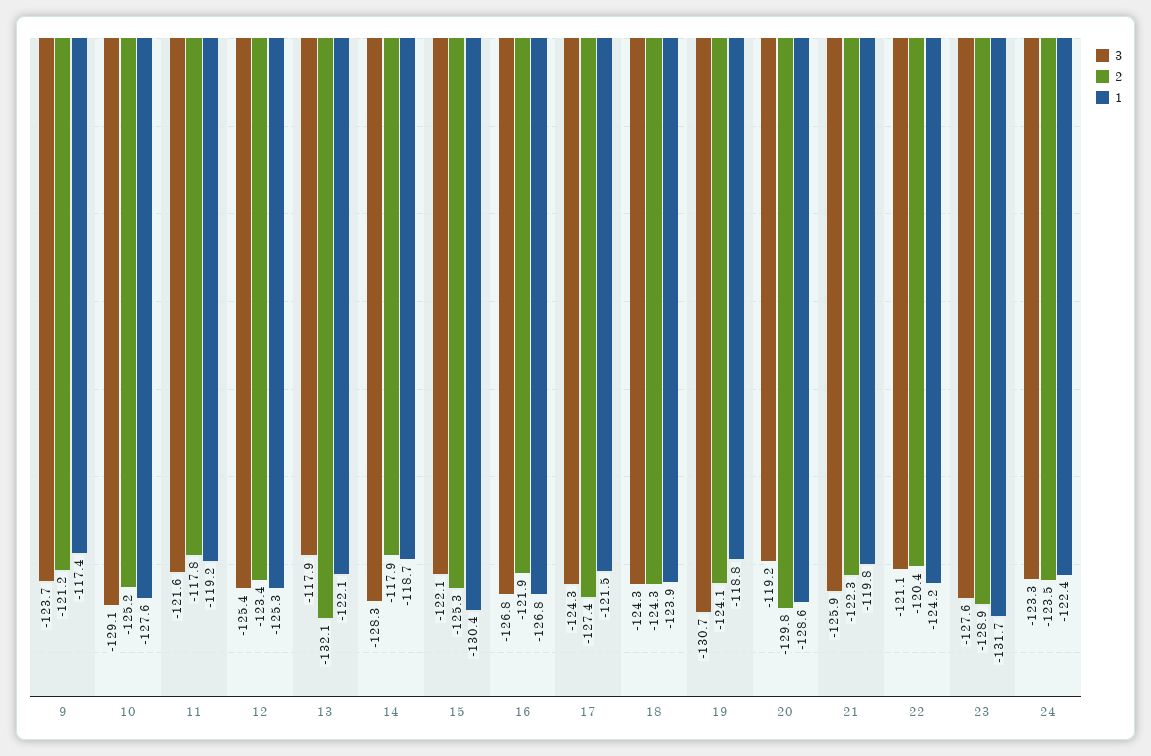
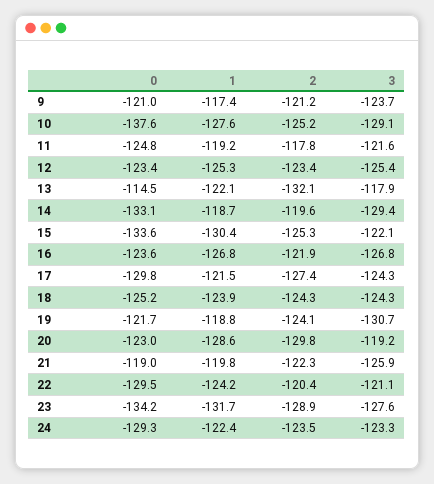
3, 14: -128.3 -> -129.4
2, 14: -117.9 -> -119.6
0, 9: none -> -121
0, 10: none -> -137.6
0, 11: none -> -124.8
0, 12: none -> -123.4
0, 13: none -> -114.5
0, 14: none -> -133.1
0, 15: none -> -133.6
0, 16: none -> -123.6
0, 17: none -> -129.8
0, 18: none -> -125.2
0, 19: none -> -121.7
0, 20: none -> -123
0, 21: none -> -119
0, 22: none -> -129.5
0, 23: none -> -134.2
0, 24: none -> -129.3

